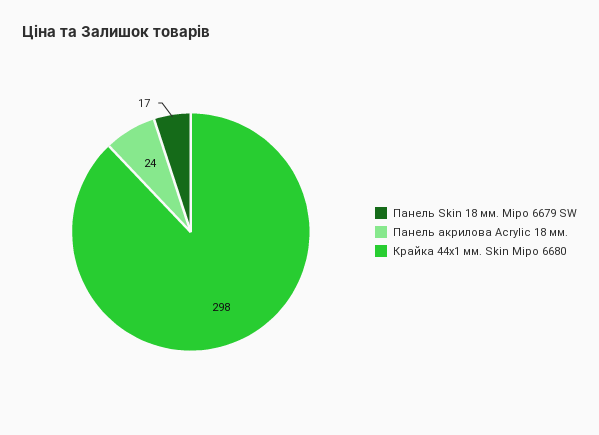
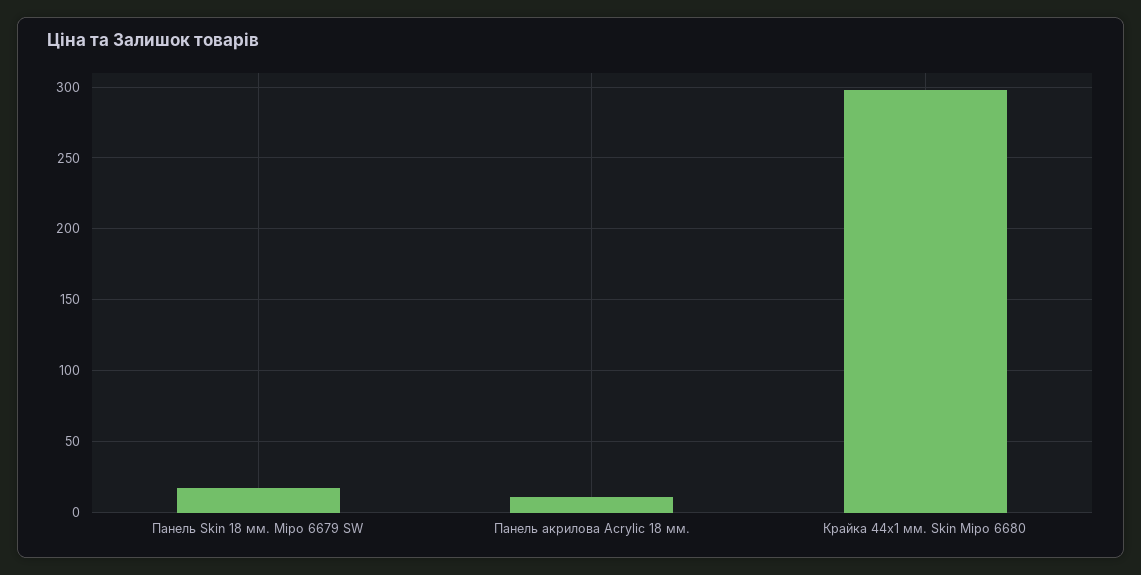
Панель акрилова Acrylic 18 мм.: 24 -> 10

